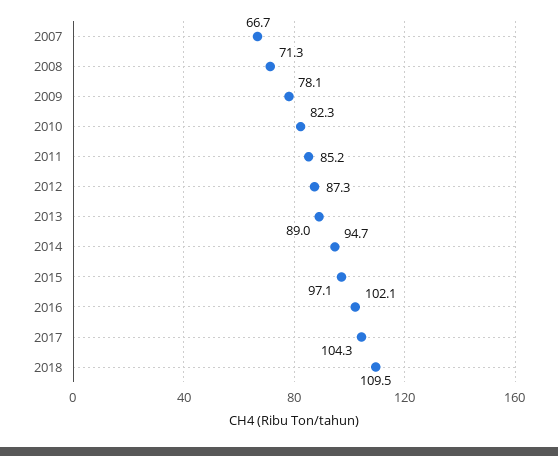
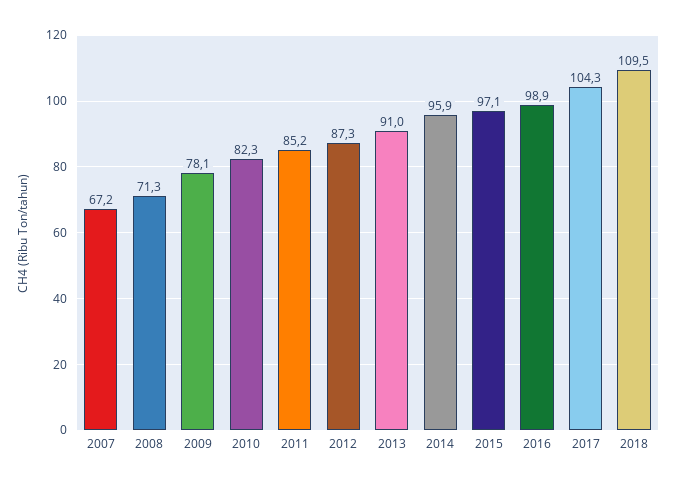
2007: 66.7 -> 67.2
2013: 89 -> 91
2014: 94.7 -> 95.9
2016: 102.1 -> 98.9

